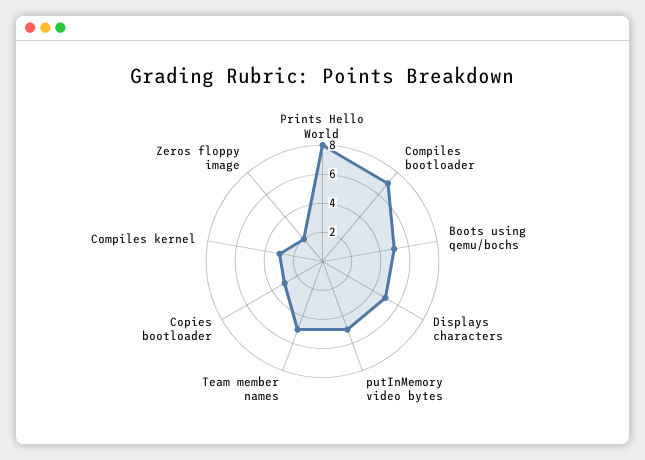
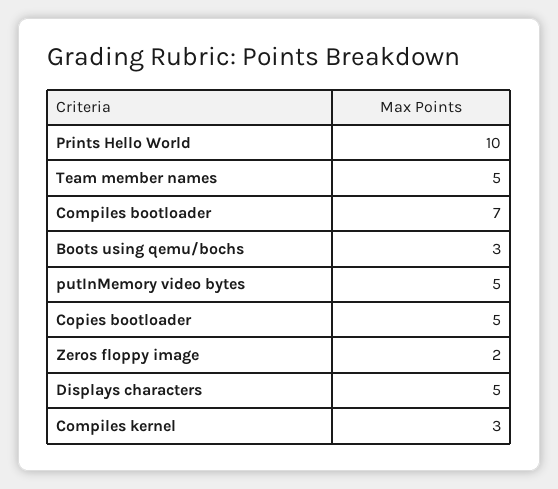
Prints Hello World: 8 -> 10
Boots using qemu/bochs: 5 -> 3
Copies bootloader: 3 -> 5

